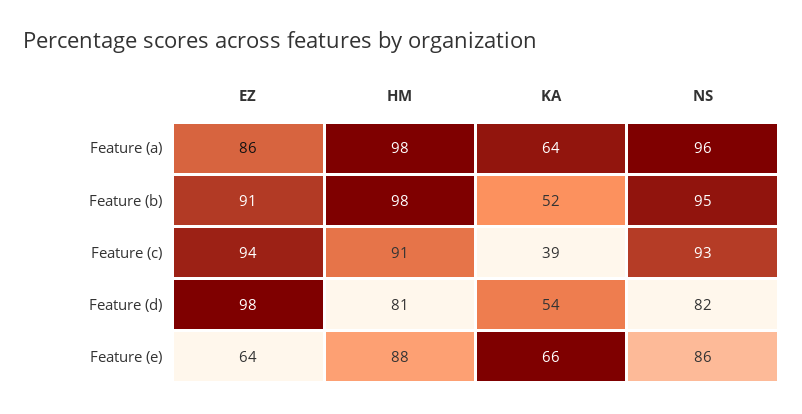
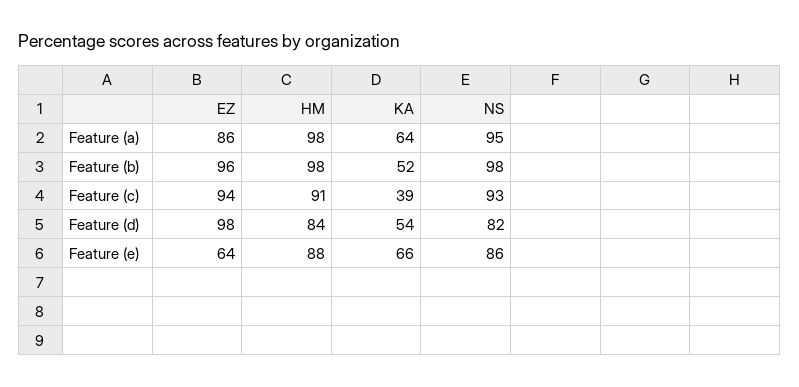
NS, Feature (a): 96 -> 95
EZ, Feature (b): 91 -> 96
NS, Feature (b): 95 -> 98
HM, Feature (d): 81 -> 84

